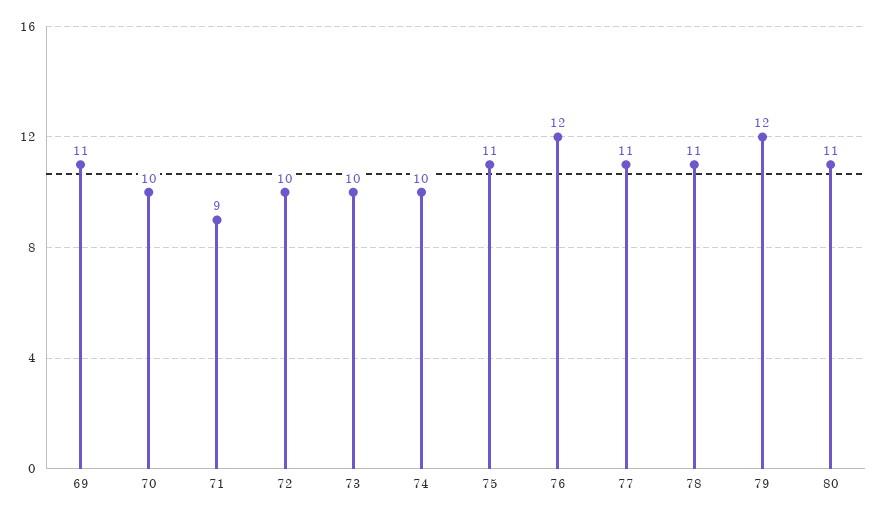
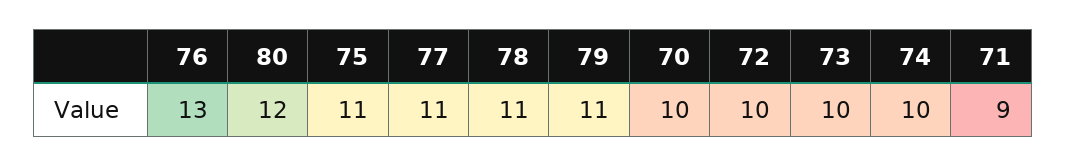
69: 11 -> none
76: 12 -> 13
79: 12 -> 11
80: 11 -> 12

